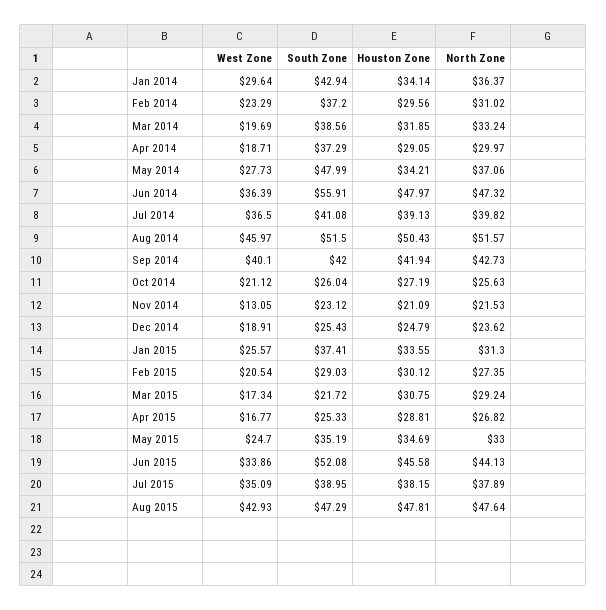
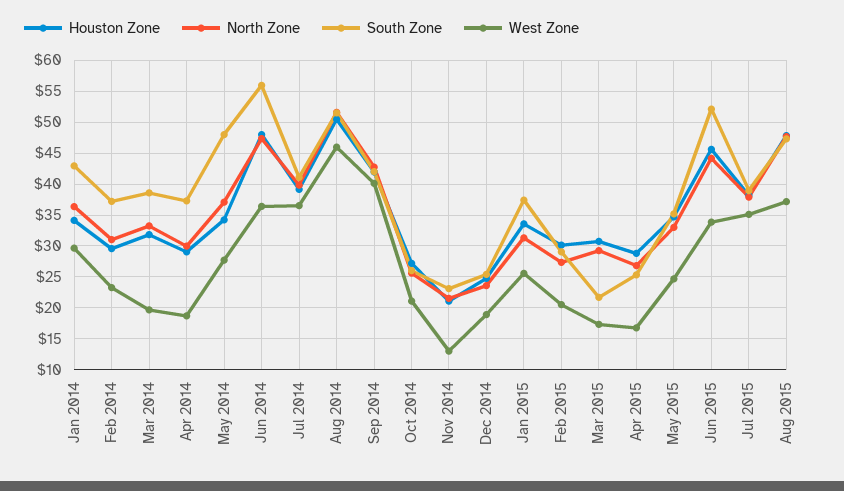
West Zone, Aug 2015: 42.93 -> 37

